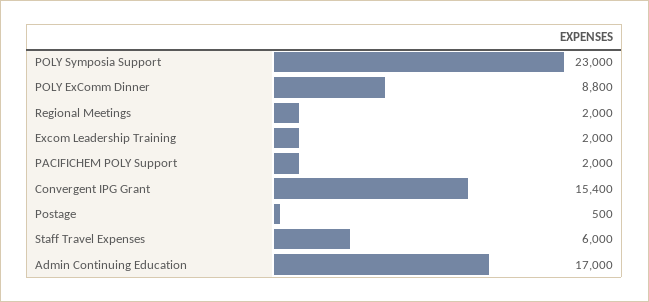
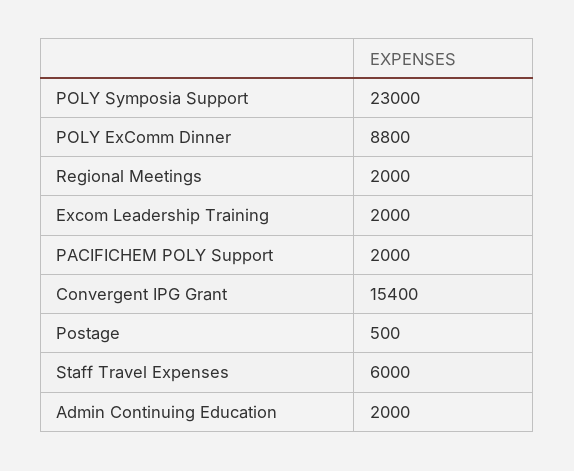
Admin Continuing Education: 17000 -> 2000

